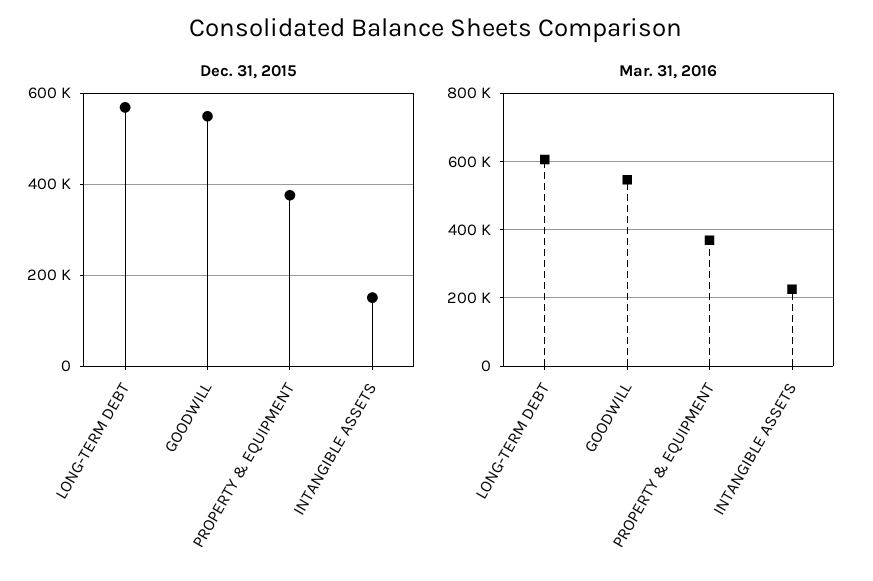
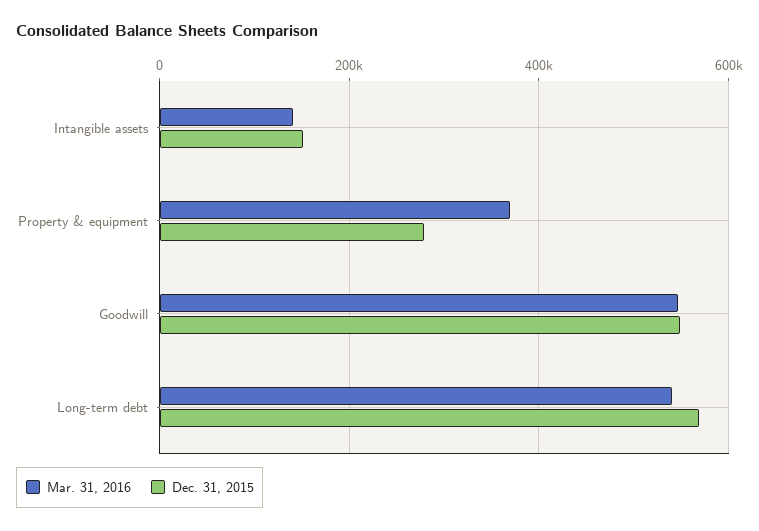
Dec. 31, 2015, PROPERTY & EQUIPMENT: 380000 -> 280000
Mar. 31, 2016, LONG-TERM DEBT: 600000 -> 540000
Mar. 31, 2016, INTANGIBLE ASSETS: 220000 -> 140000

